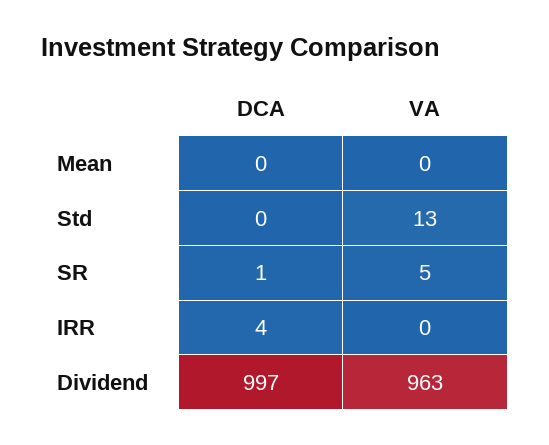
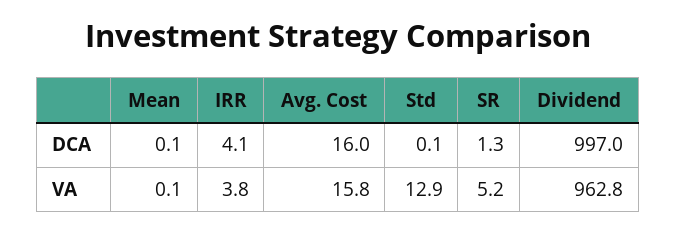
VA, IRR: 0 -> 3.8
DCA, Avg. Cost: none -> 16
VA, Avg. Cost: none -> 15.8

